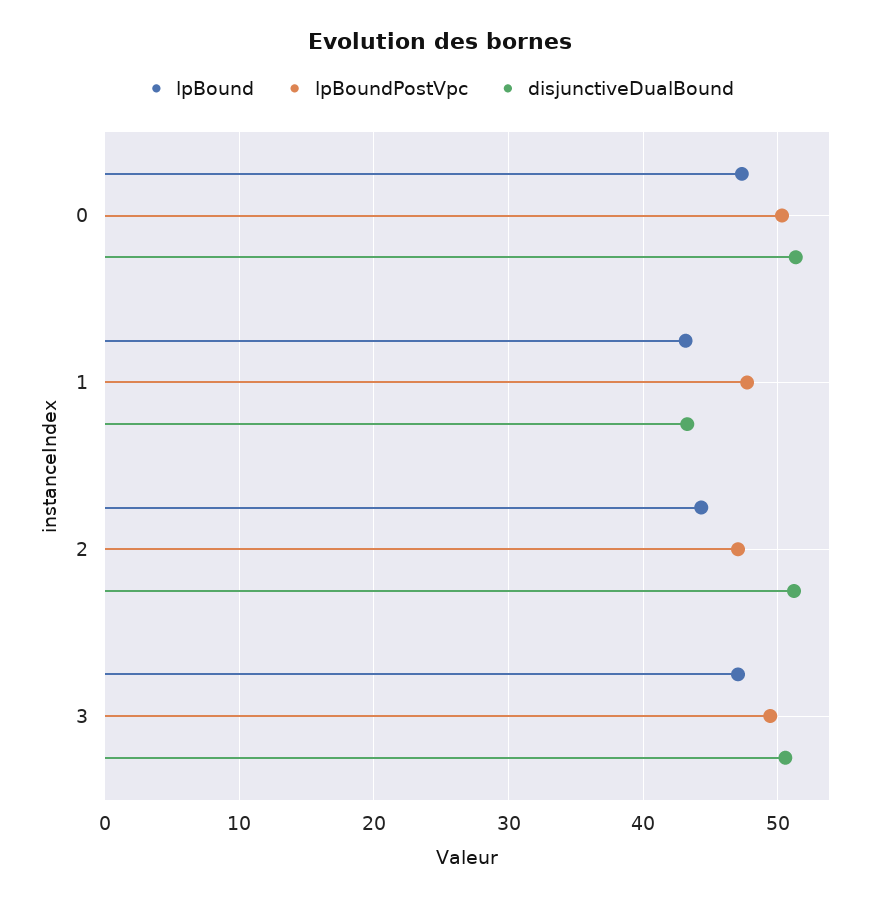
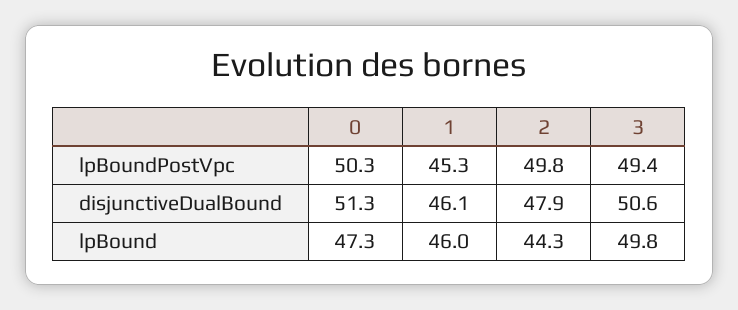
lpBound, 1: 43 -> 46
lpBoundPostVpc, 1: 48 -> 45.3
disjunctiveDualBound, 1: 43 -> 46.1
lpBoundPostVpc, 2: 47 -> 49.8
disjunctiveDualBound, 2: 51 -> 47.9
lpBound, 3: 47 -> 49.8

